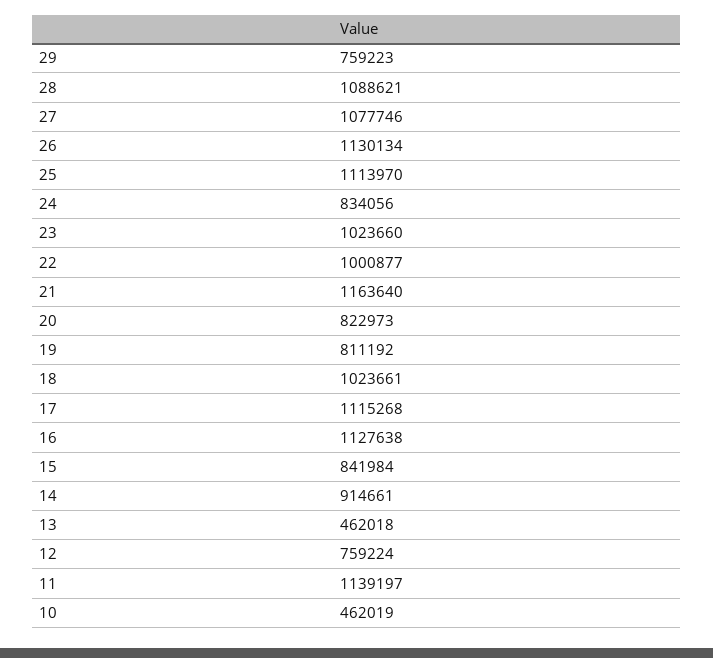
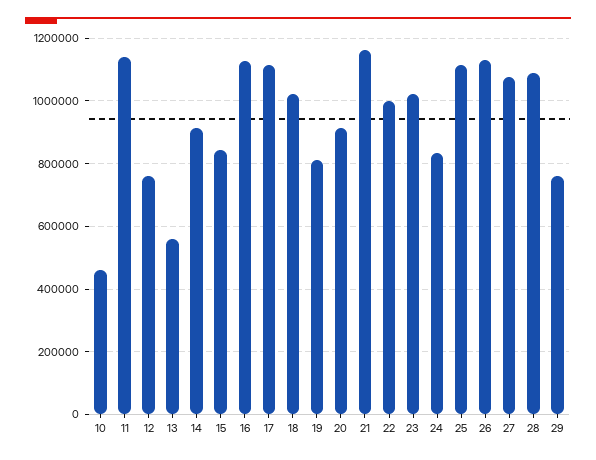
20: 822973 -> 920000
13: 462018 -> 560000

